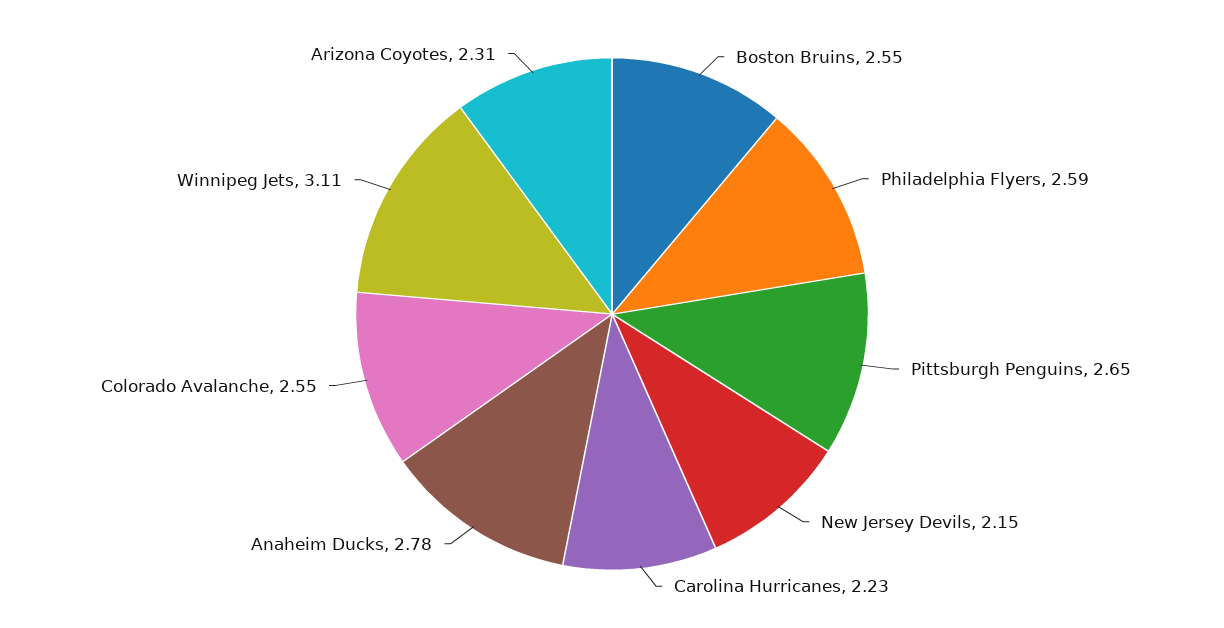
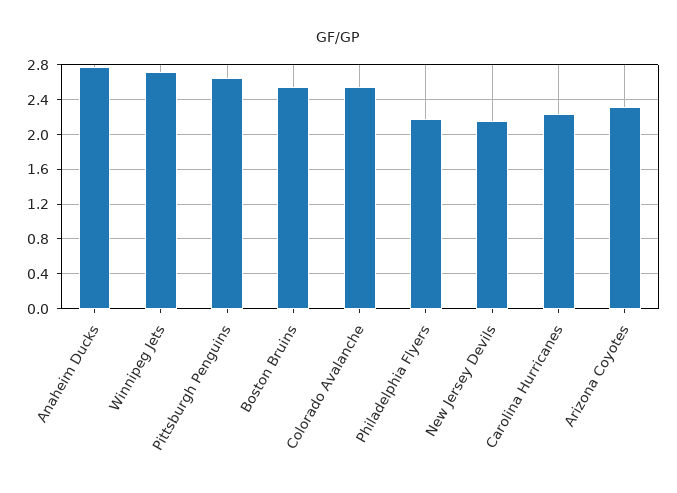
Philadelphia Flyers: 2.59 -> 2.2
Winnipeg Jets: 3.11 -> 2.7

